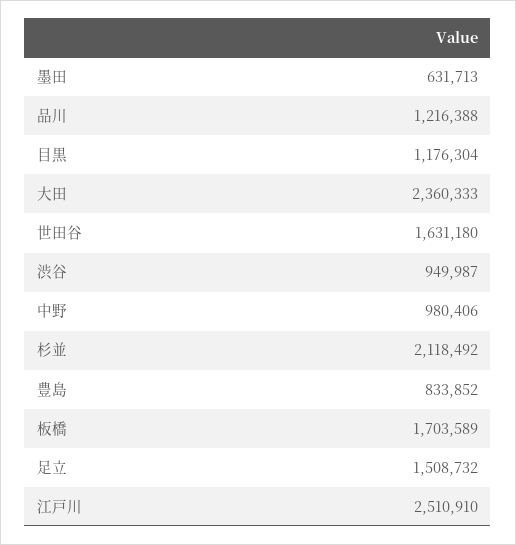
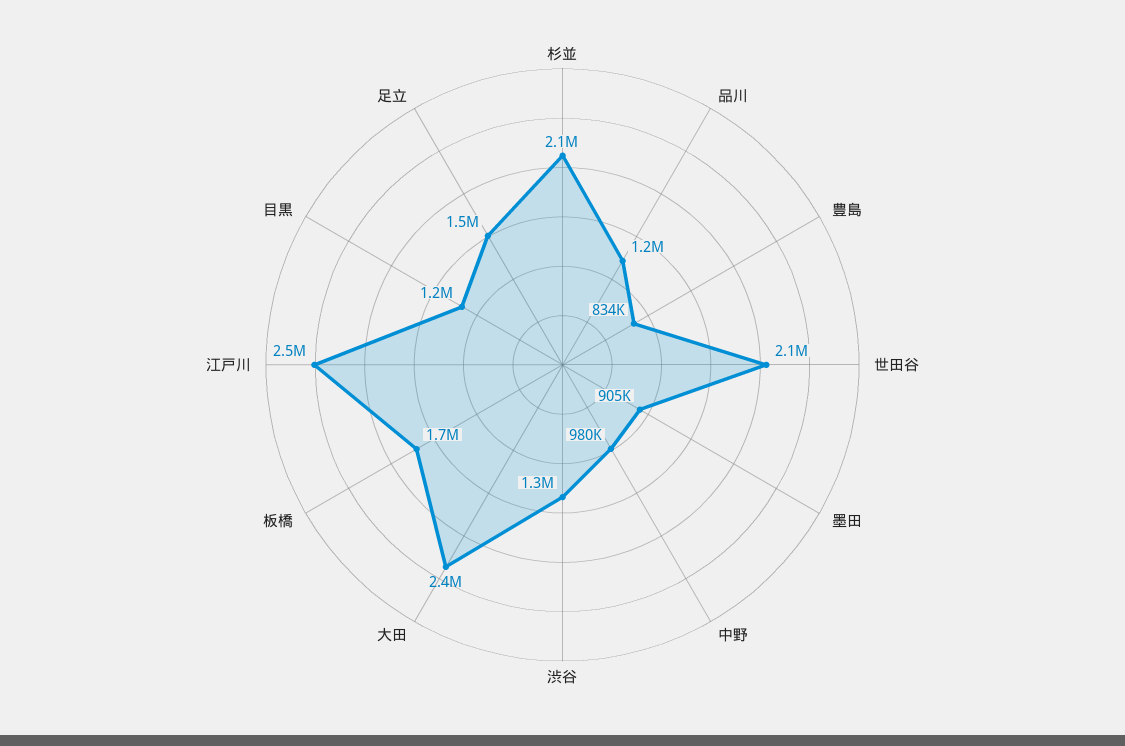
墨田: 631713 -> 905000
世田谷: 1631180 -> 2100000
渋谷: 949987 -> 1300000

